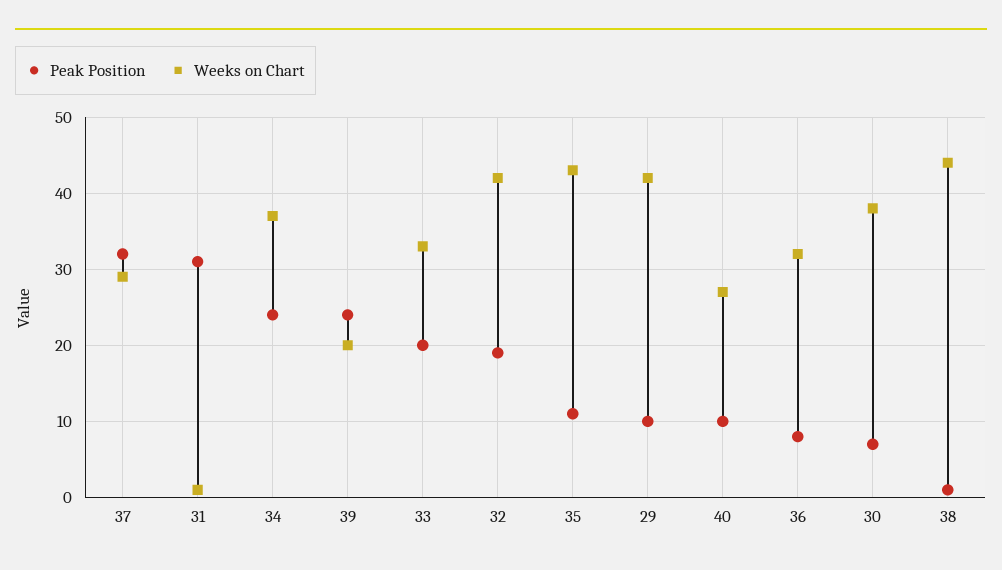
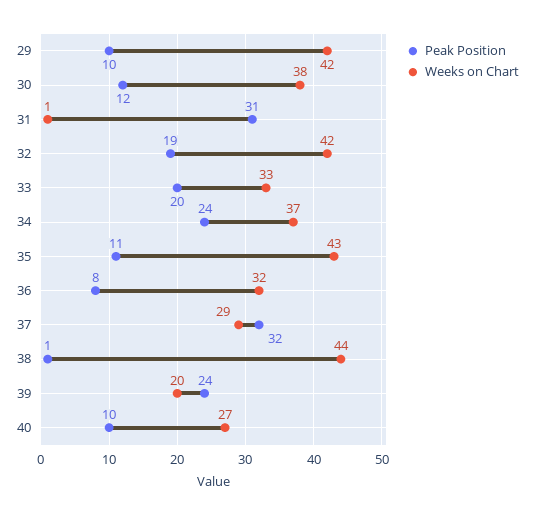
Peak Position, 30: 7 -> 12

